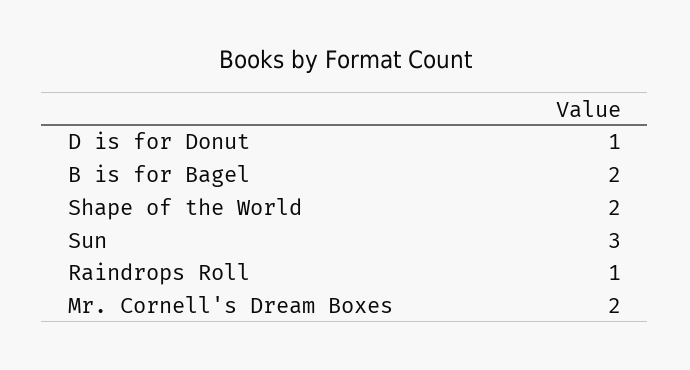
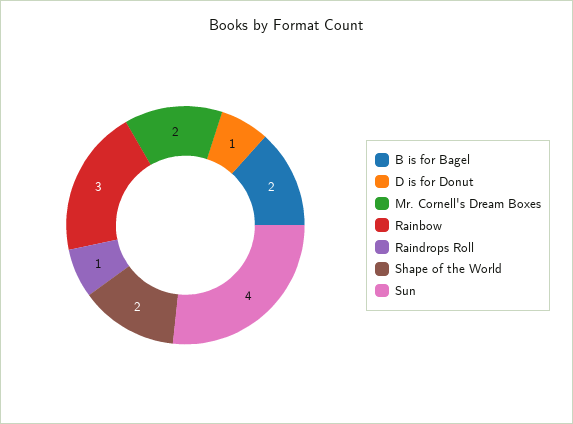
Sun: 3 -> 4
Rainbow: none -> 3

